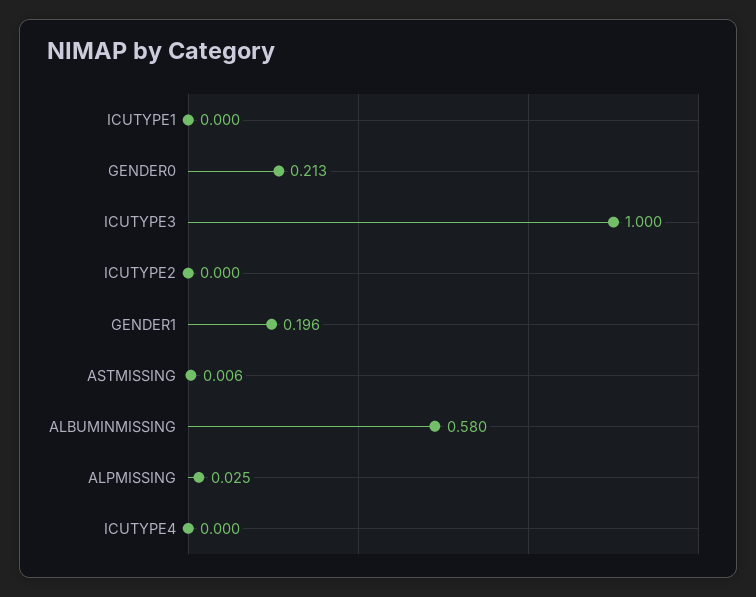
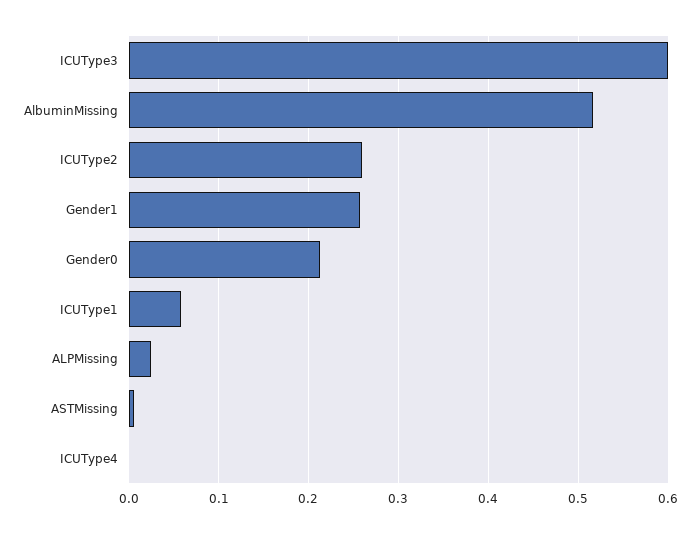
ICUTYPE1: 0 -> 0.06
ICUTYPE3: 1 -> 0.6
ICUTYPE2: 0 -> 0.26
GENDER1: 0.196 -> 0.26
ALBUMINMISSING: 0.58 -> 0.52

